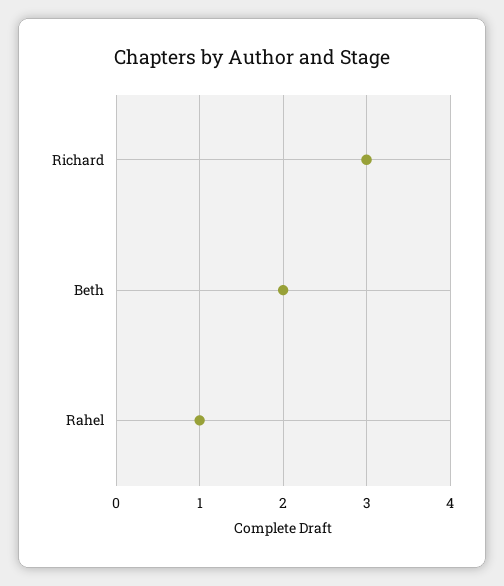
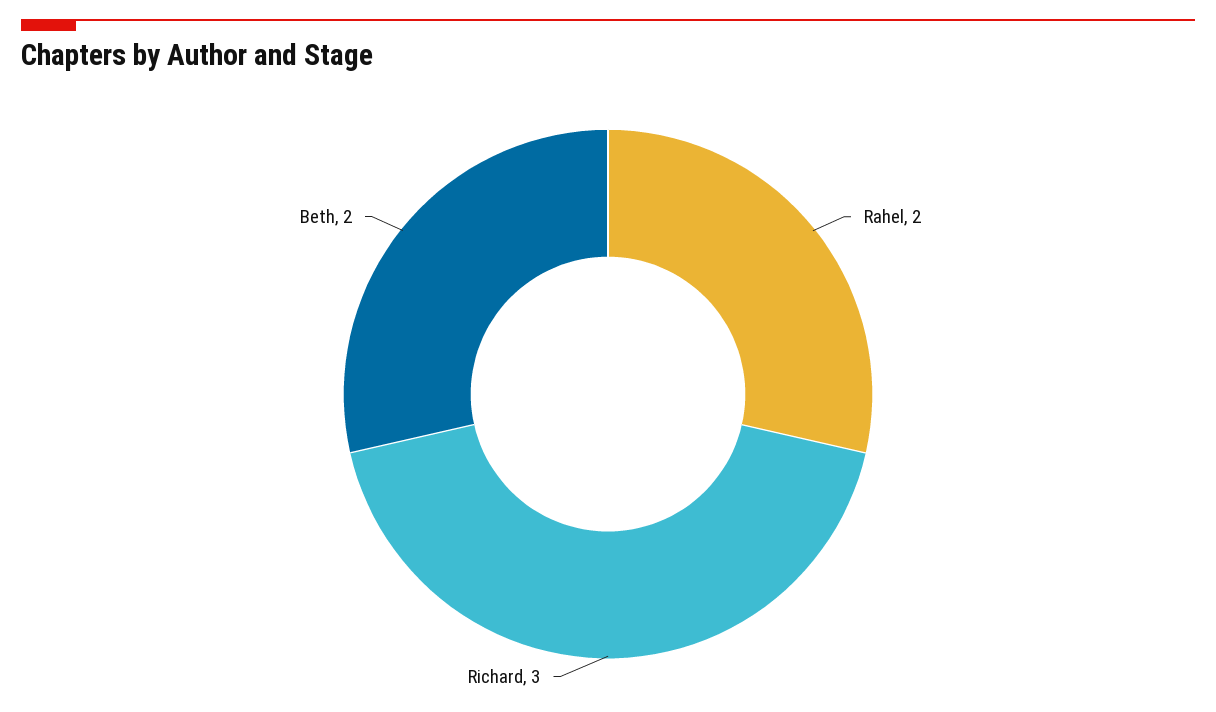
Rahel: 1 -> 2

